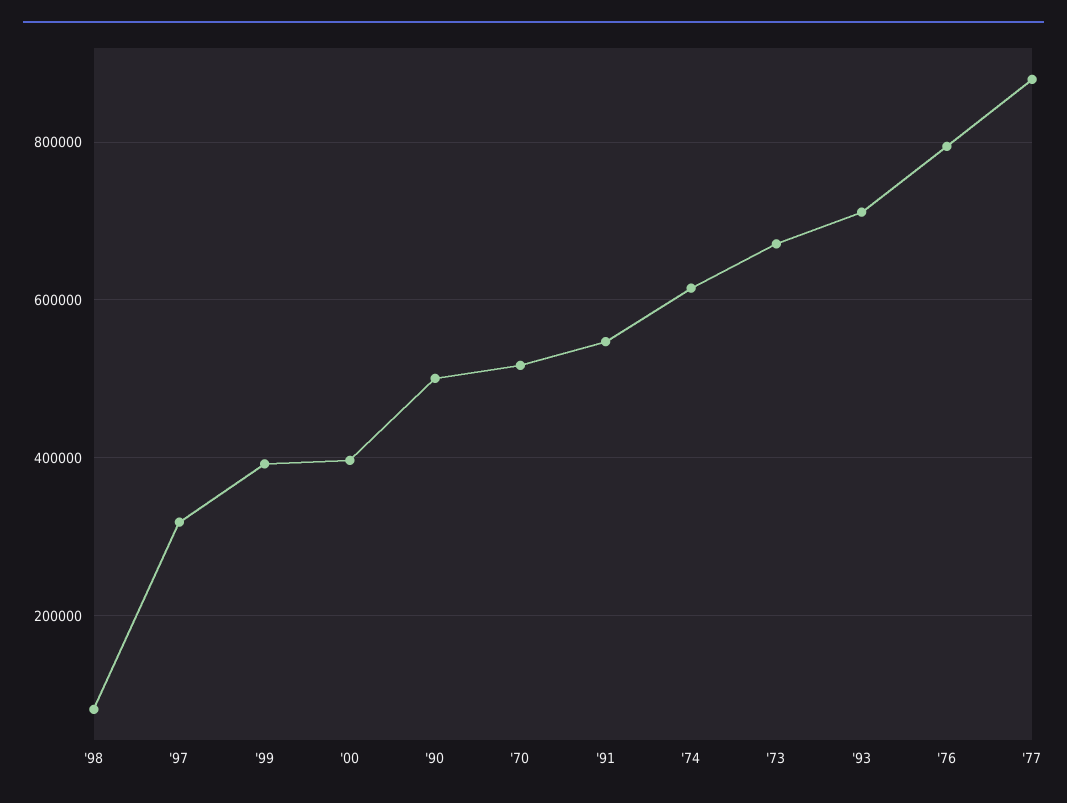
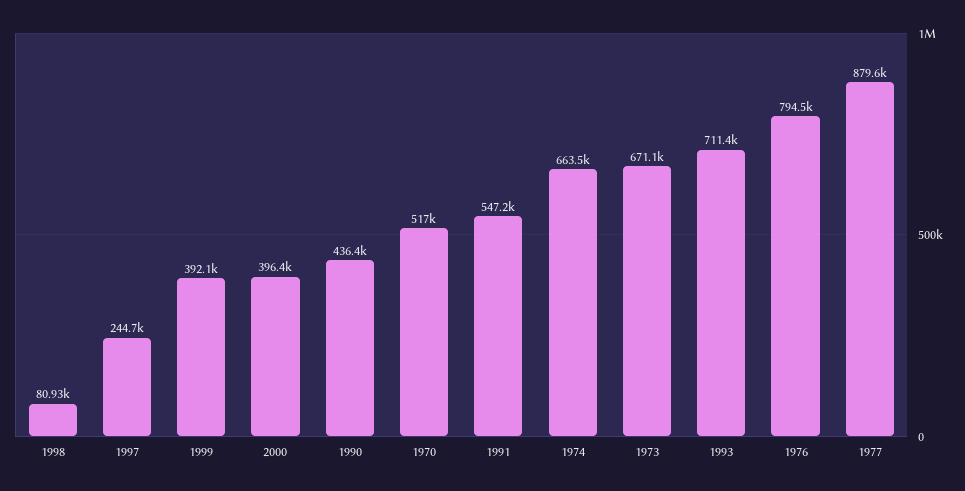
'97: 320000 -> 244700
'90: 500000 -> 436400
'74: 620000 -> 663500

